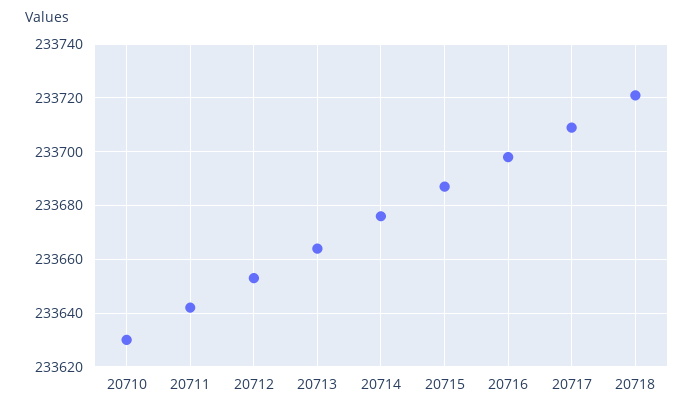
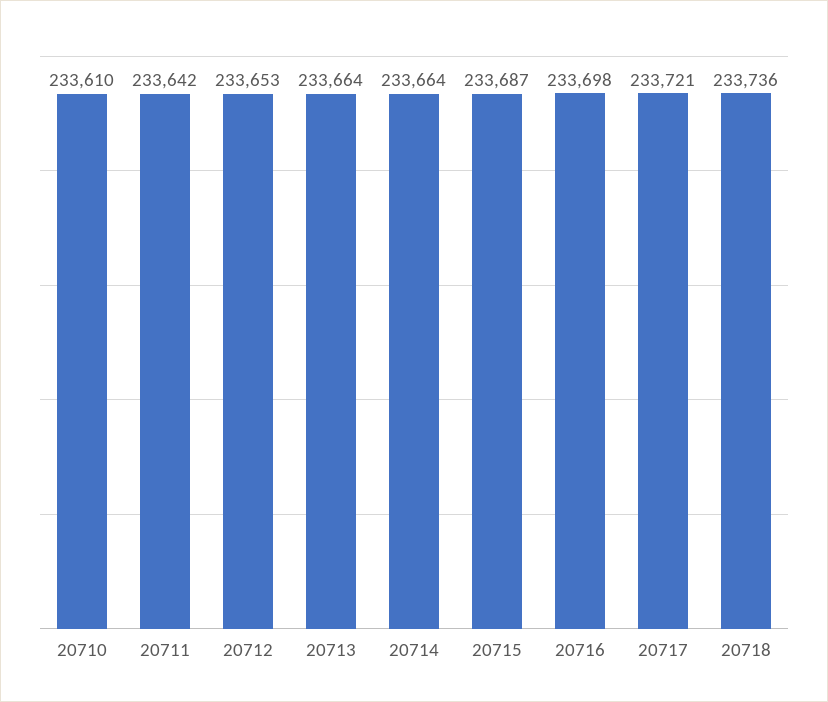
20710: 233630 -> 233610
20714: 233675 -> 233664
20717: 233710 -> 233721
20718: 233720 -> 233736

